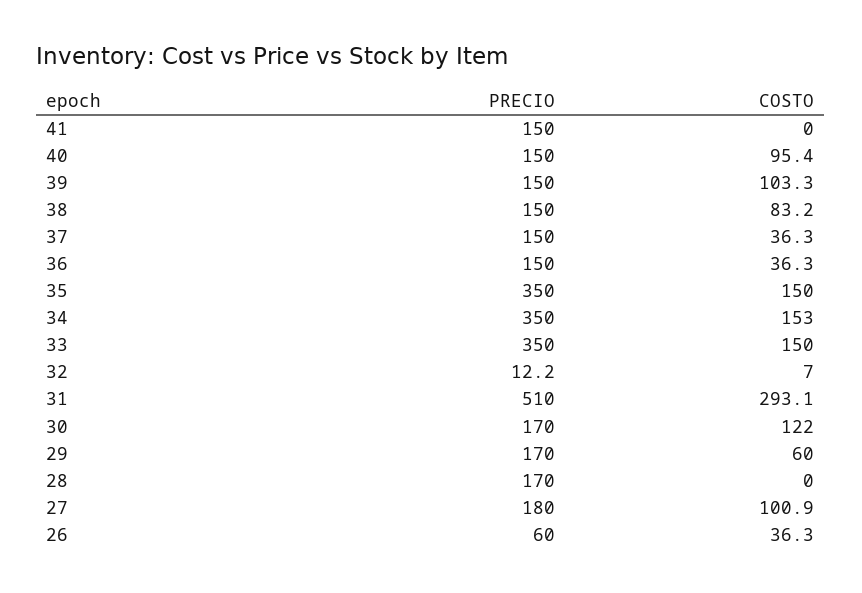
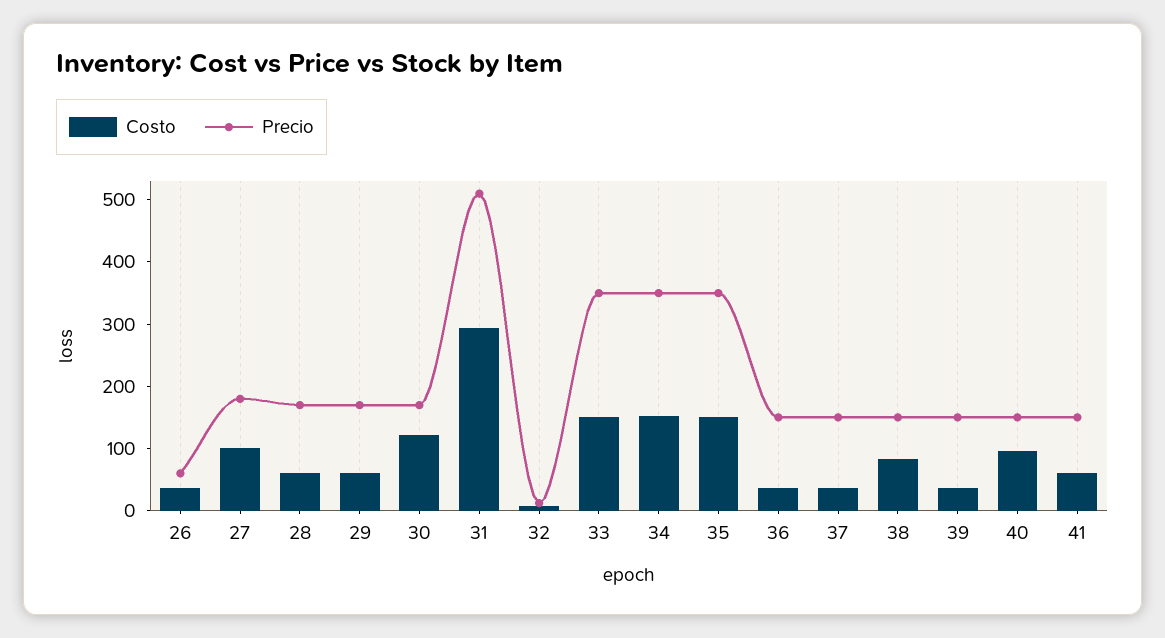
COSTO, 41: 0 -> 60
COSTO, 39: 103.3 -> 40
COSTO, 28: 0 -> 60

